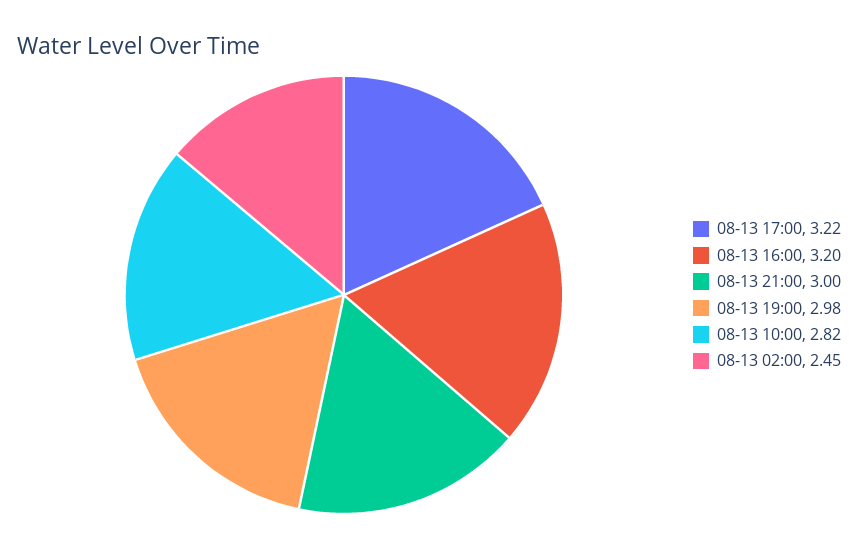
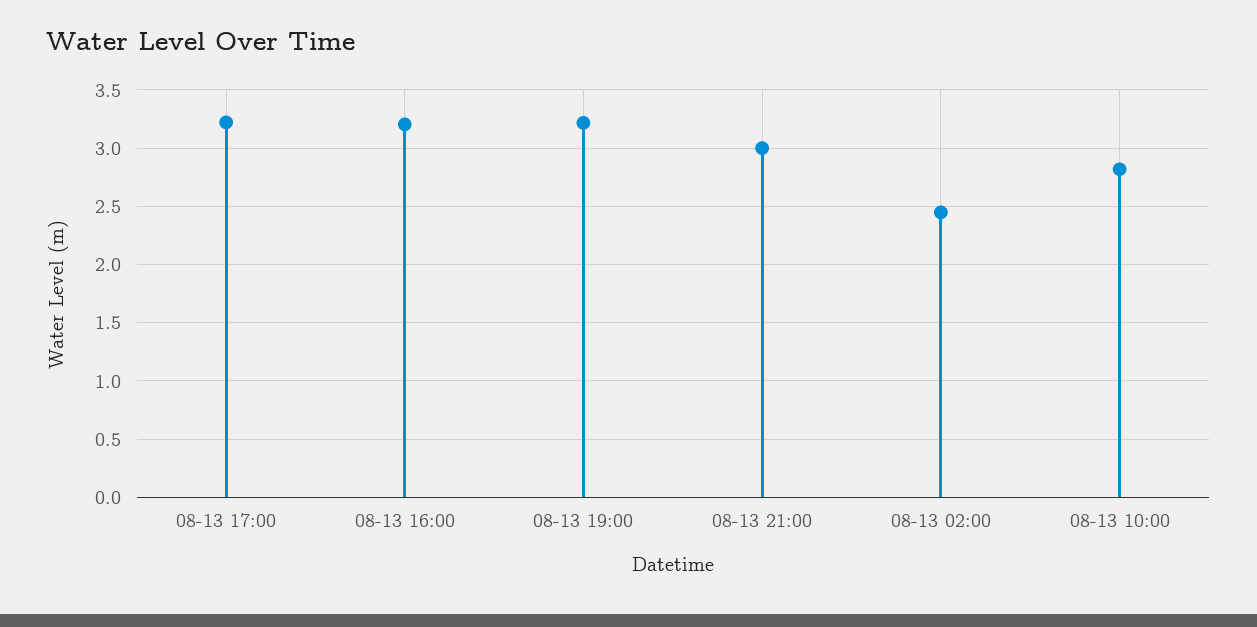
08-13 19:00: 2.98 -> 3.2

